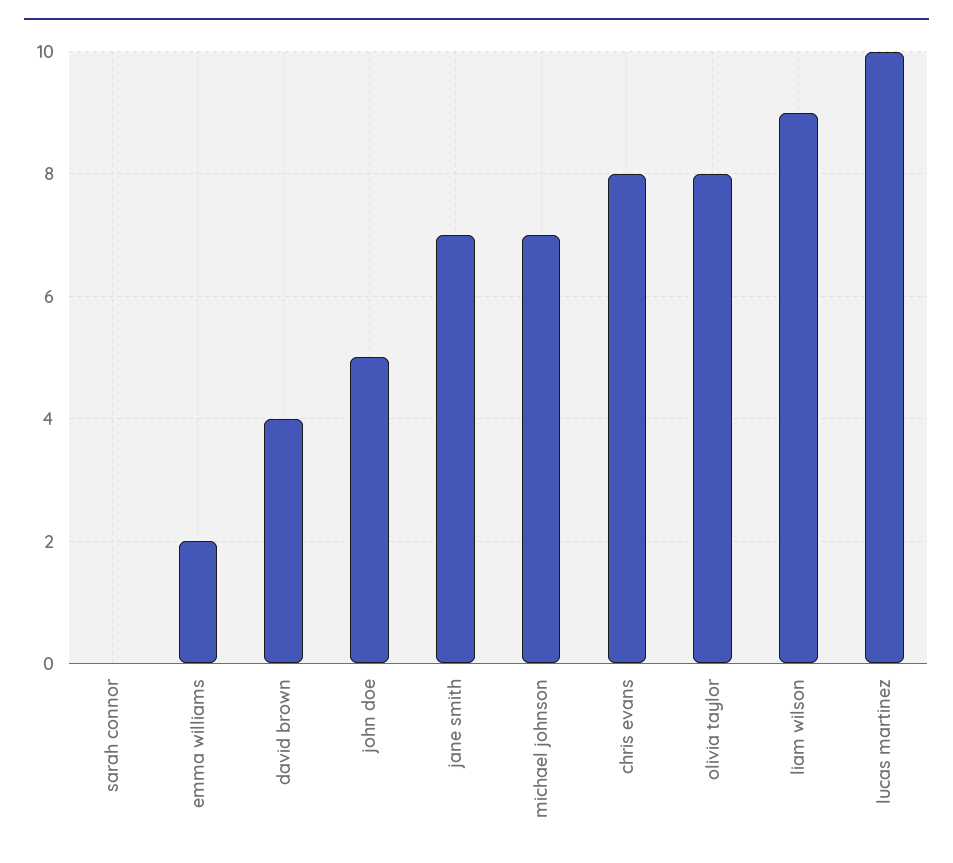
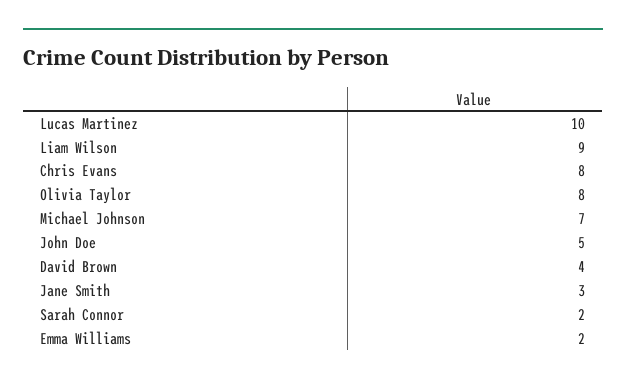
sarah connor: 0 -> 2
jane smith: 7 -> 3

